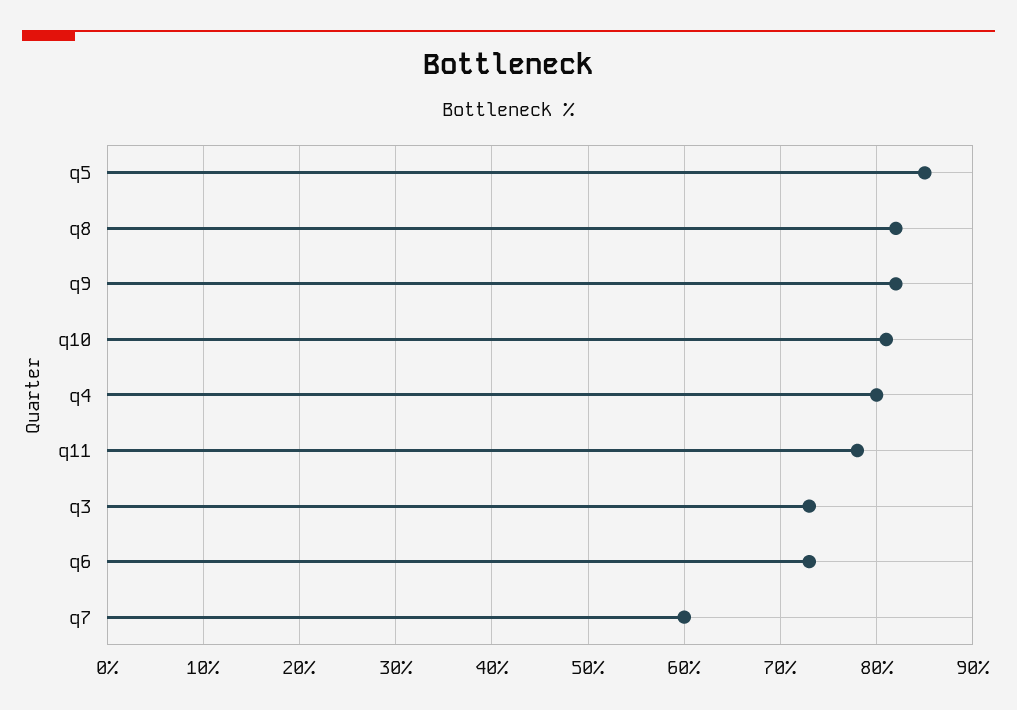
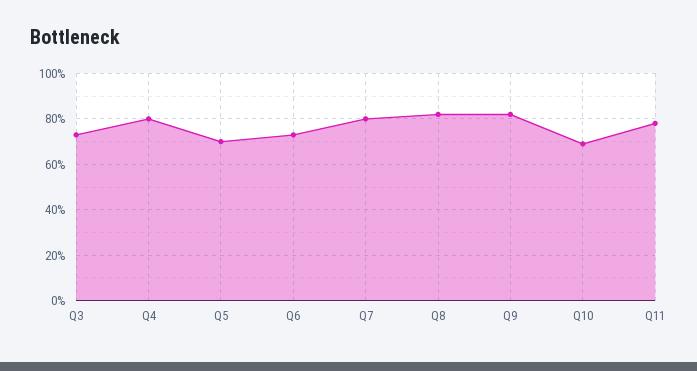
q5: 85 -> 70
q10: 81 -> 70
q7: 60 -> 80

